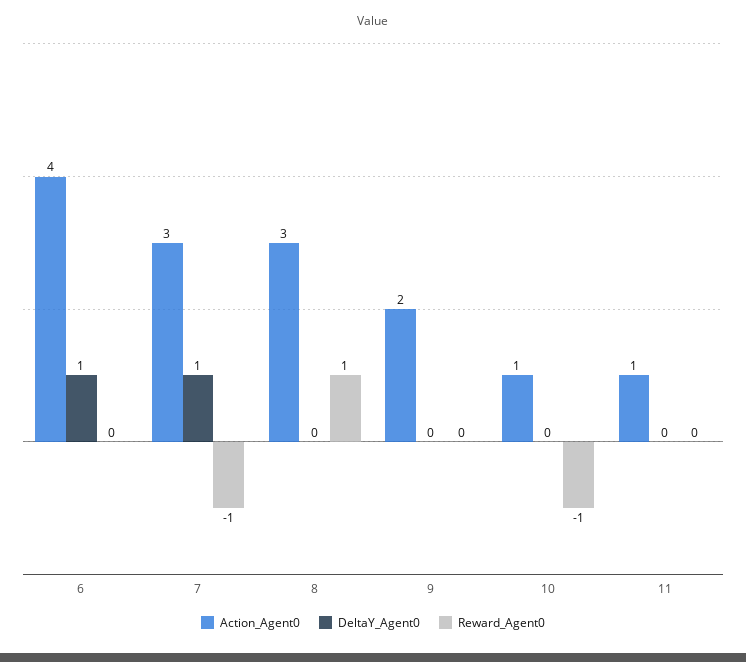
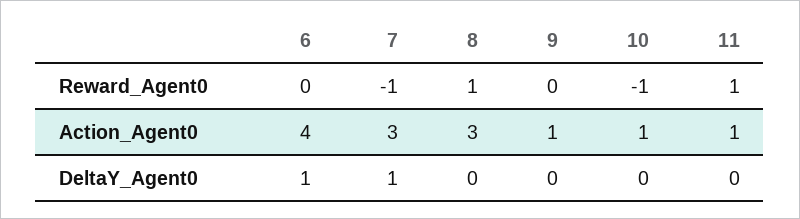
Action_Agent0, 9: 2 -> 1
Reward_Agent0, 11: 0 -> 1

